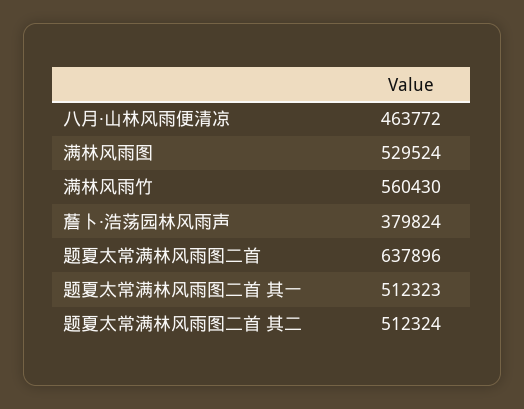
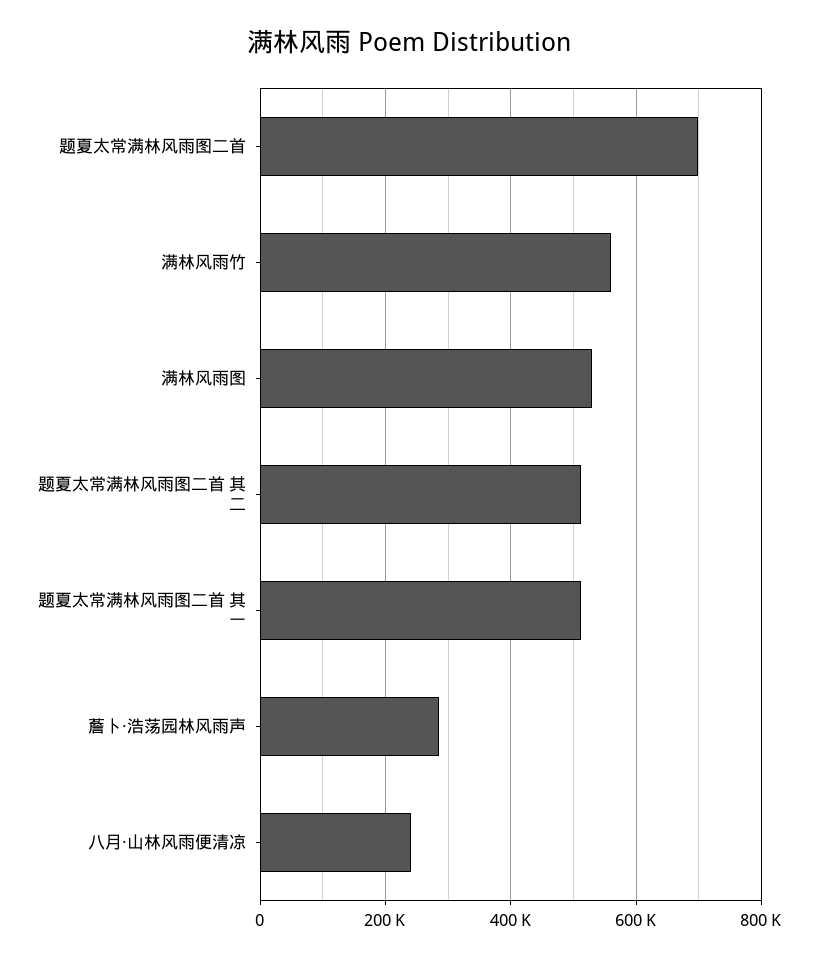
八月·山林风雨便清凉: 463772 -> 240000
薝卜·浩荡园林风雨声: 379824 -> 280000
题夏太常满林风雨图二首: 637896 -> 700000

